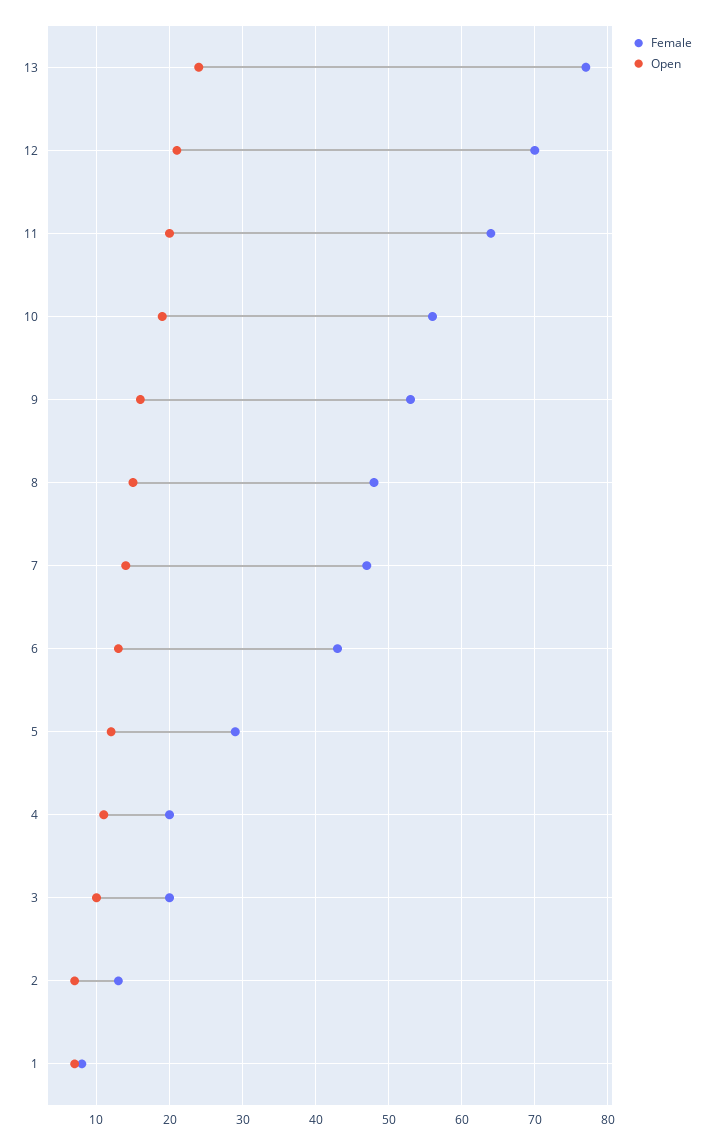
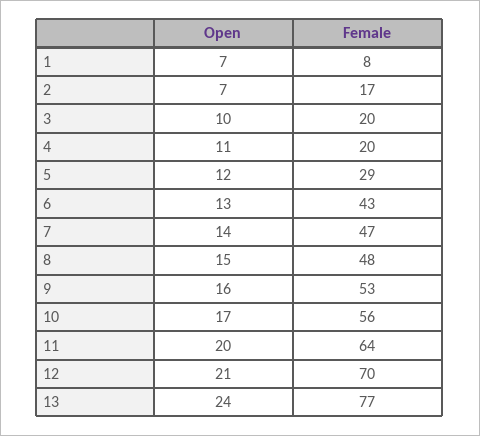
Open, 10: 19 -> 17
Female, 2: 13 -> 17

